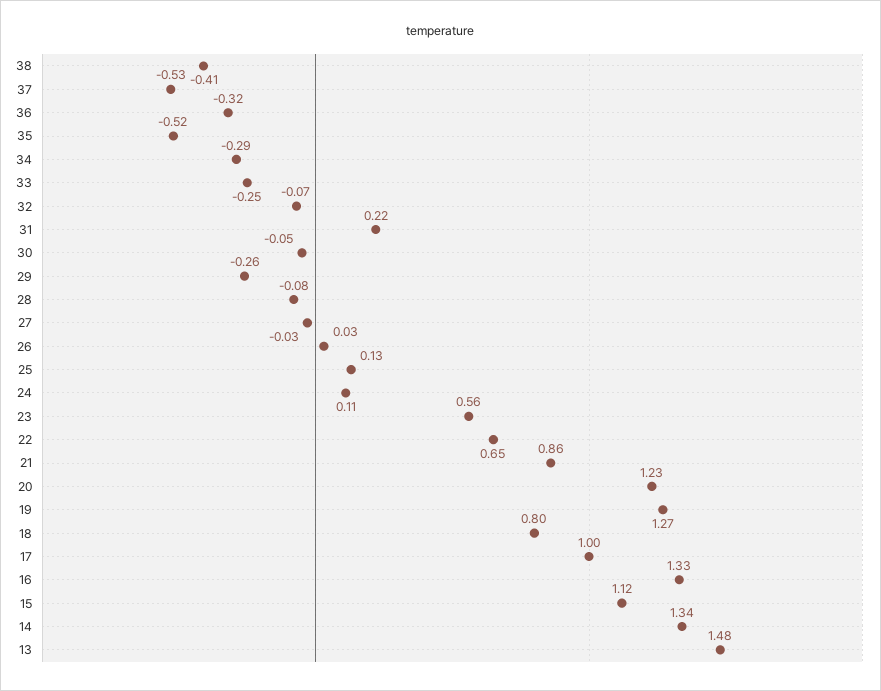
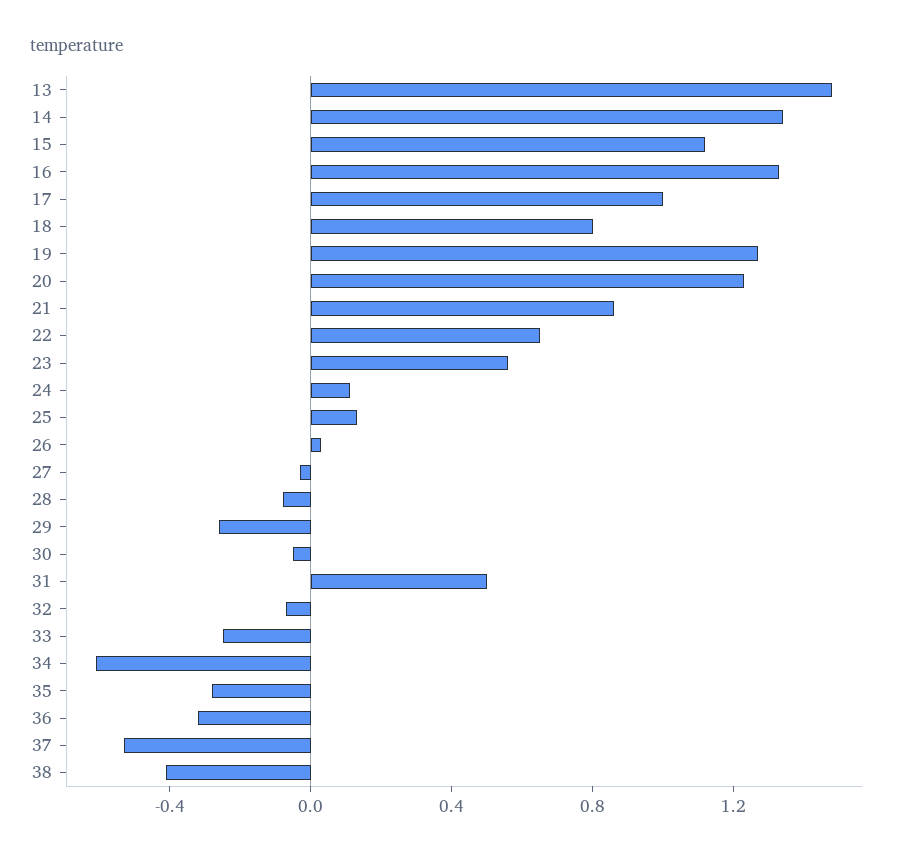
35: -0.52 -> -0.3
34: -0.29 -> -0.6
31: 0.22 -> 0.5

